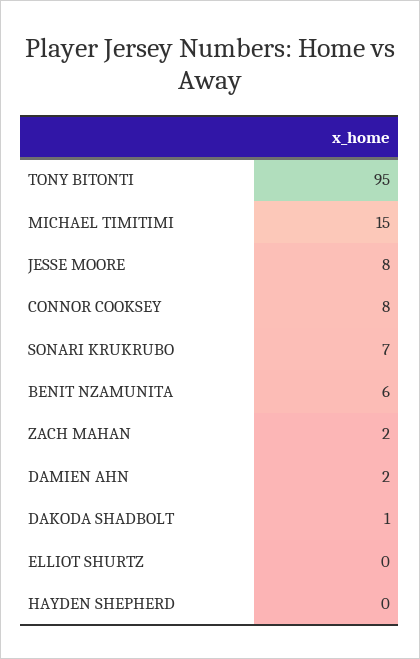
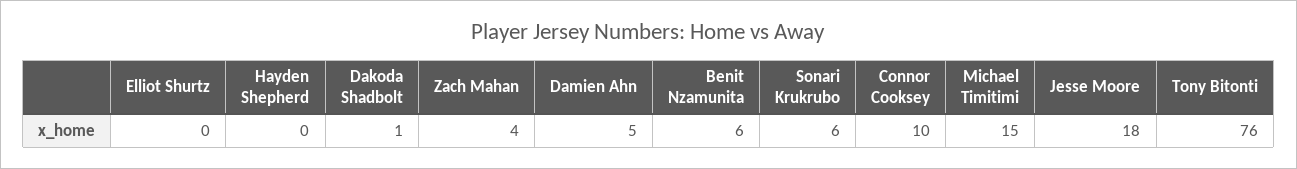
TONY BITONTI: 95 -> 76
JESSE MOORE: 8 -> 18
CONNOR COOKSEY: 8 -> 10
SONARI KRUKRUBO: 7 -> 6
ZACH MAHAN: 2 -> 4
DAMIEN AHN: 2 -> 5

